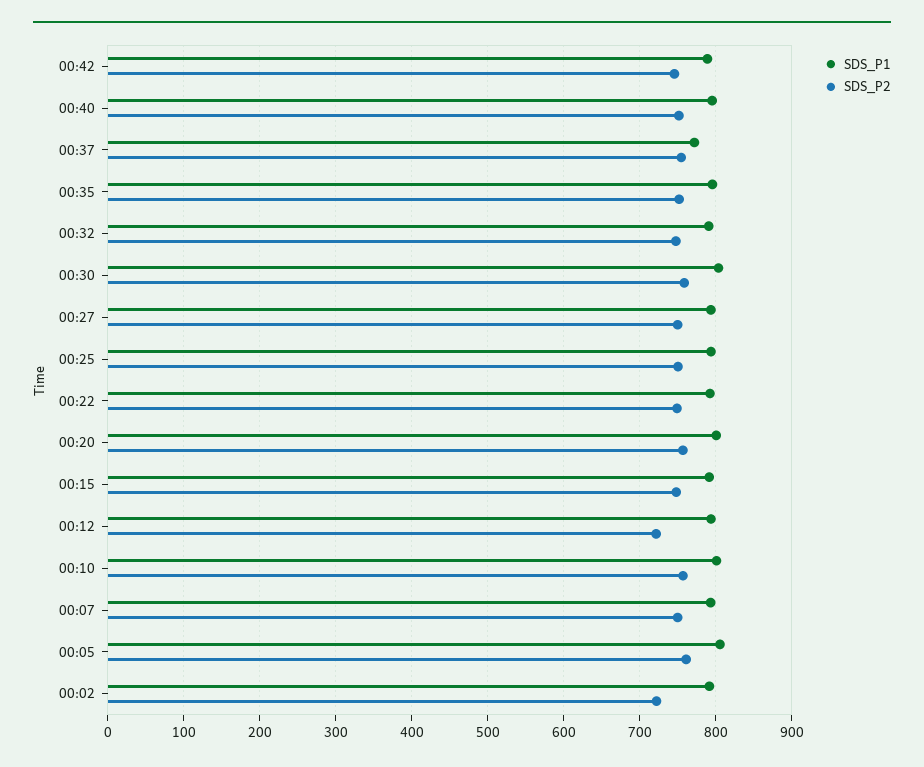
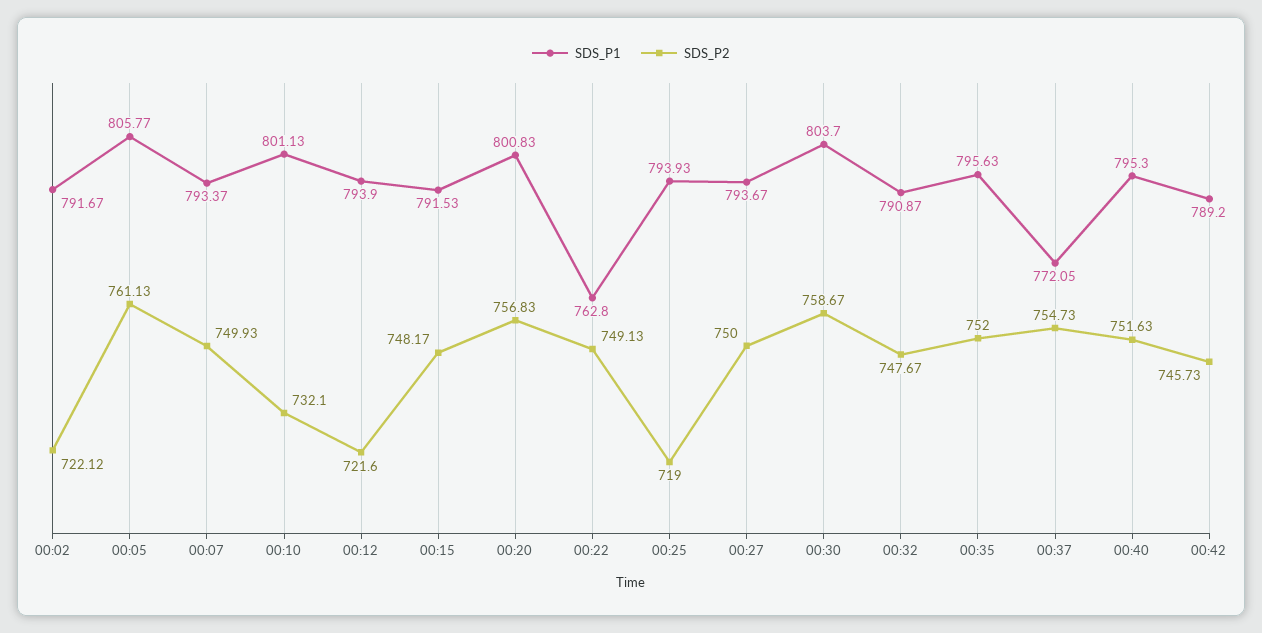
SDS_P2, 00:25: 750 -> 719
SDS_P1, 00:22: 790 -> 762.8
SDS_P2, 00:10: 760 -> 732.1

